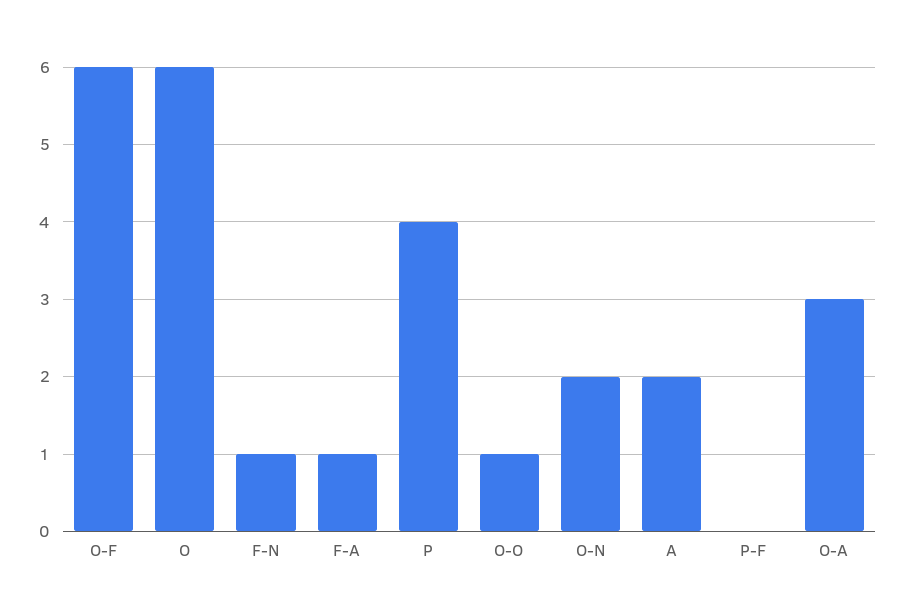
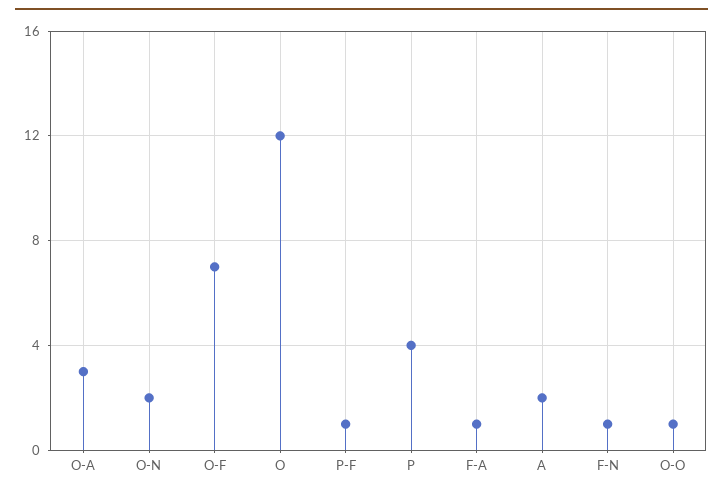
O-F: 6 -> 7
O: 6 -> 12
P-F: 0 -> 1

